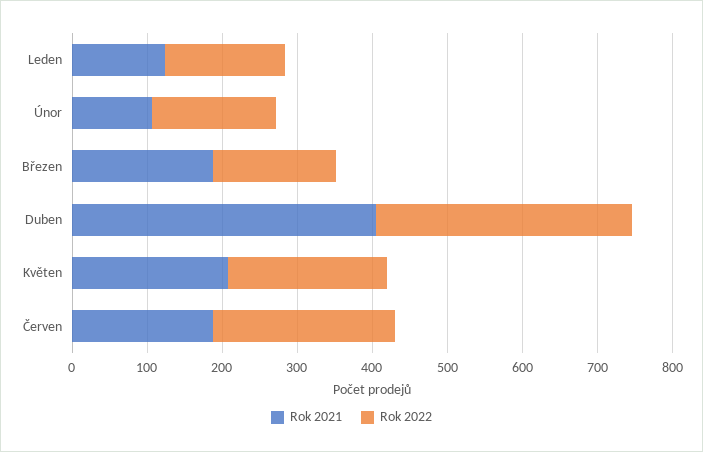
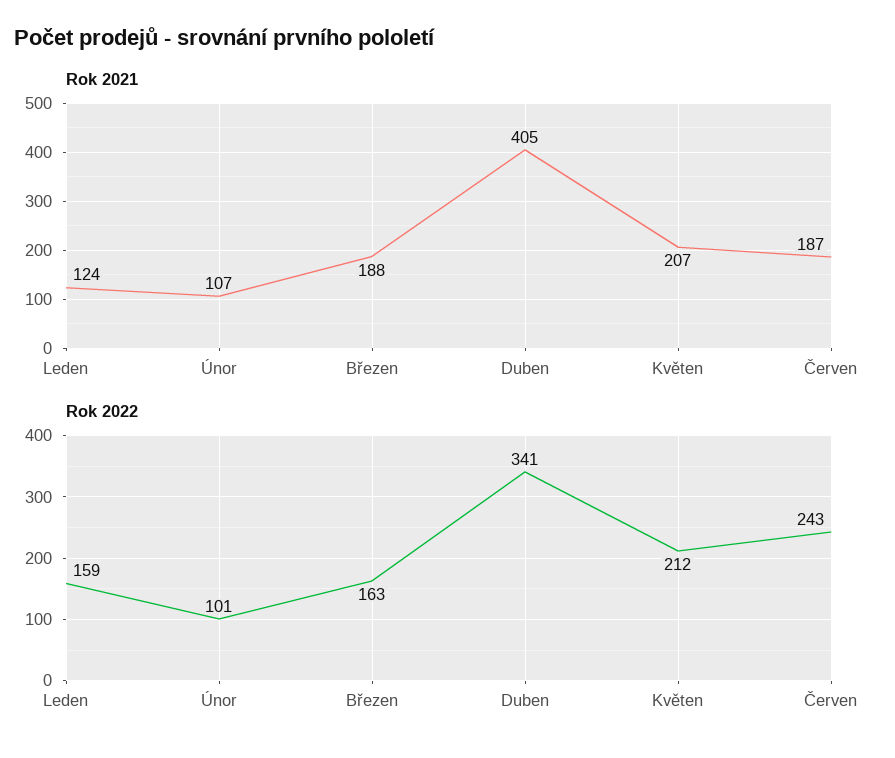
Rok 2022, Únor: 160 -> 101

